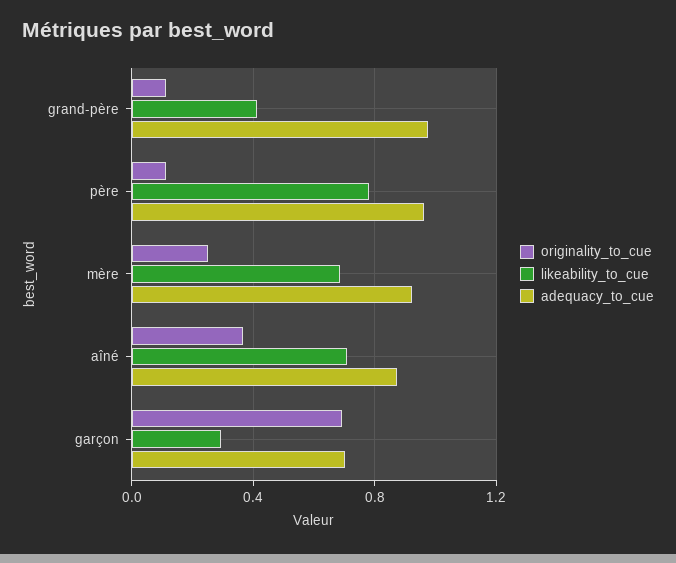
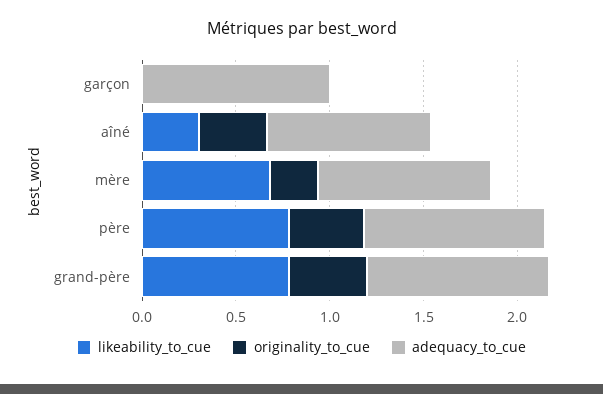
originality_to_cue, grand-père: 0.1 -> 0.4
likeability_to_cue, grand-père: 0.4 -> 0.8
originality_to_cue, père: 0.1 -> 0.4
likeability_to_cue, aîné: 0.7 -> 0.3
originality_to_cue, garçon: 0.7 -> 0
likeability_to_cue, garçon: 0.3 -> 0
adequacy_to_cue, garçon: 0.7 -> 1

